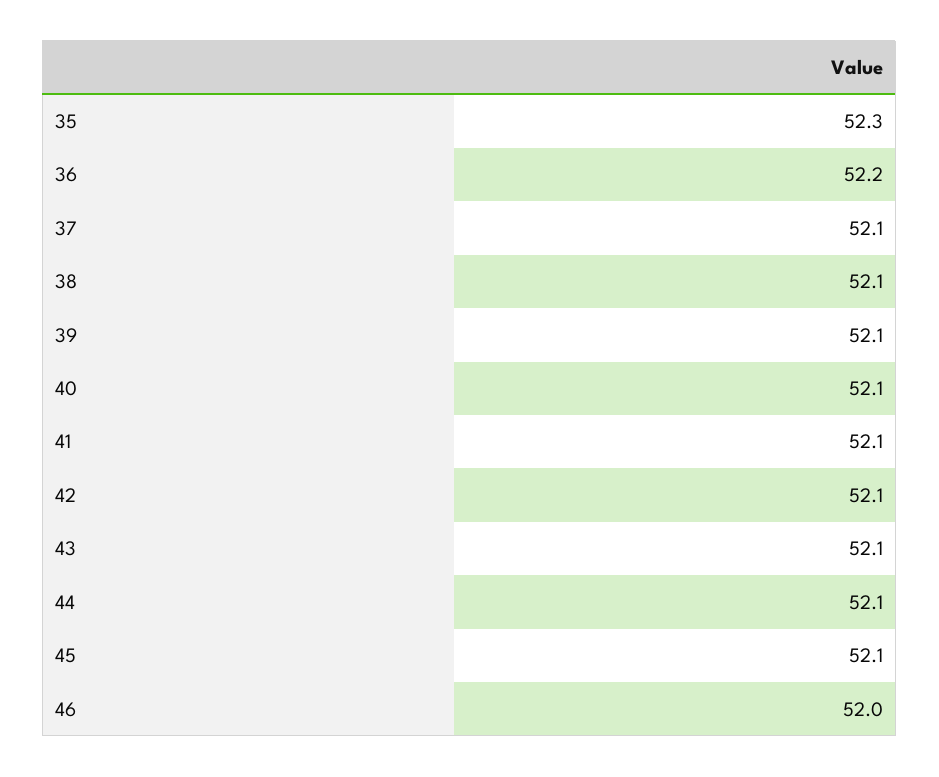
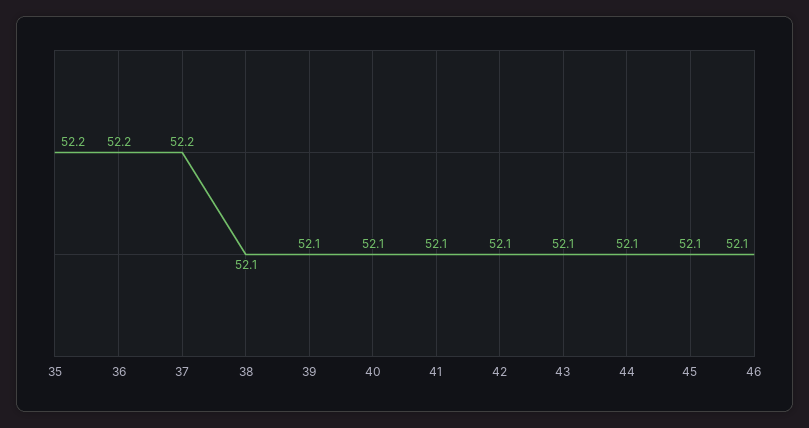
35: 52.3 -> 52.2
37: 52.1 -> 52.2
46: 52 -> 52.1

